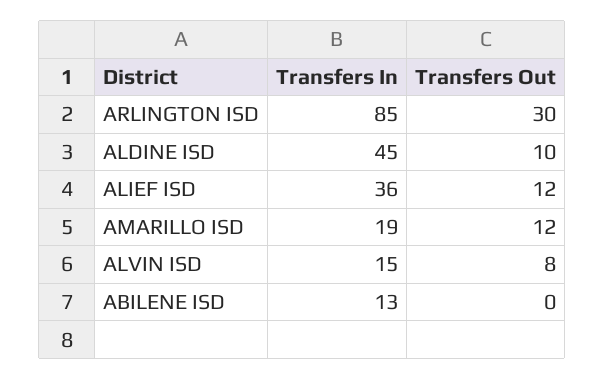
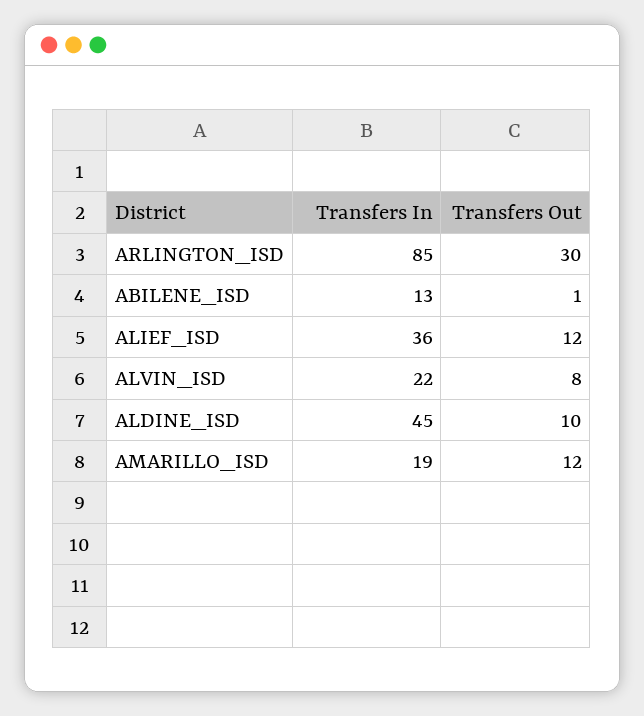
Transfers In, ALVIN ISD: 15 -> 22
Transfers Out, ABILENE ISD: 0 -> 1

